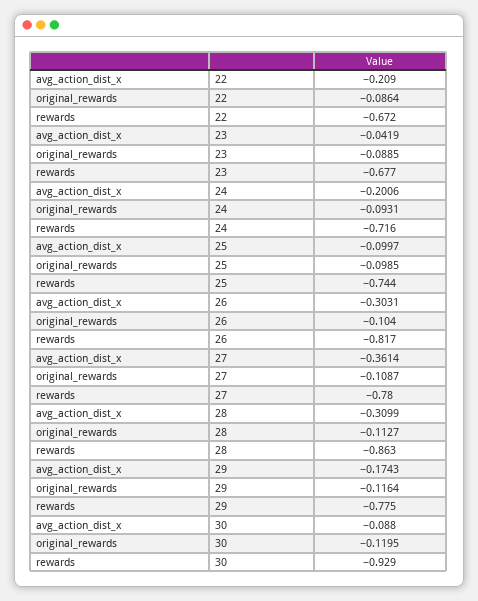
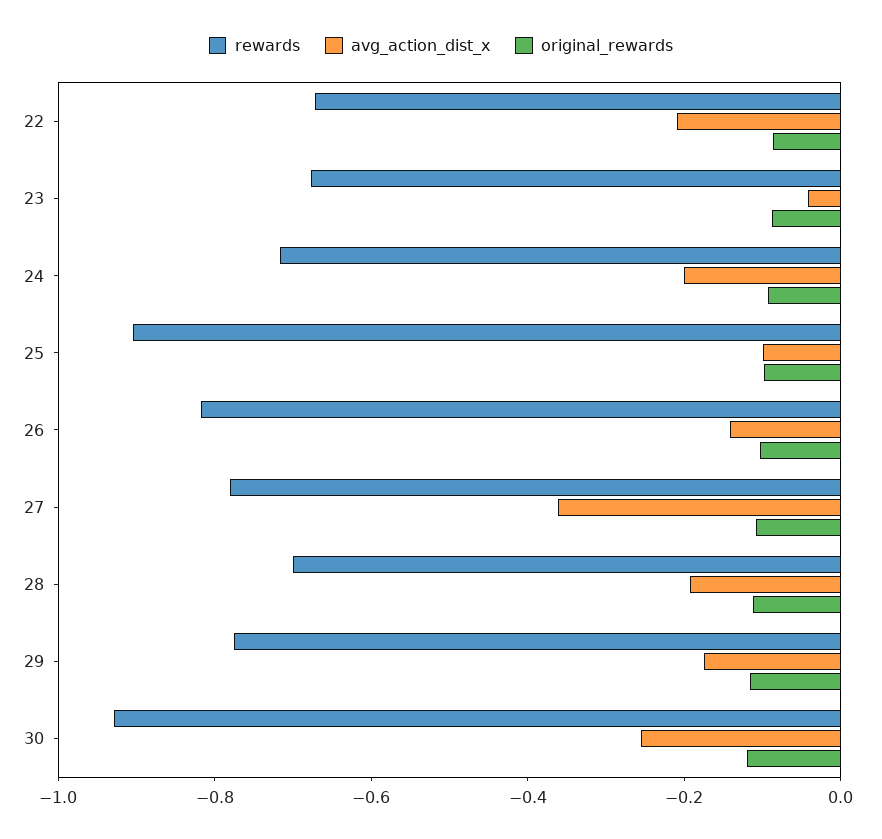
rewards, 25: -0.744 -> -0.9
avg_action_dist_x, 26: -0.3031 -> -0.15
avg_action_dist_x, 28: -0.3099 -> -0.2
rewards, 28: -0.863 -> -0.7
avg_action_dist_x, 30: -0.088 -> -0.25

